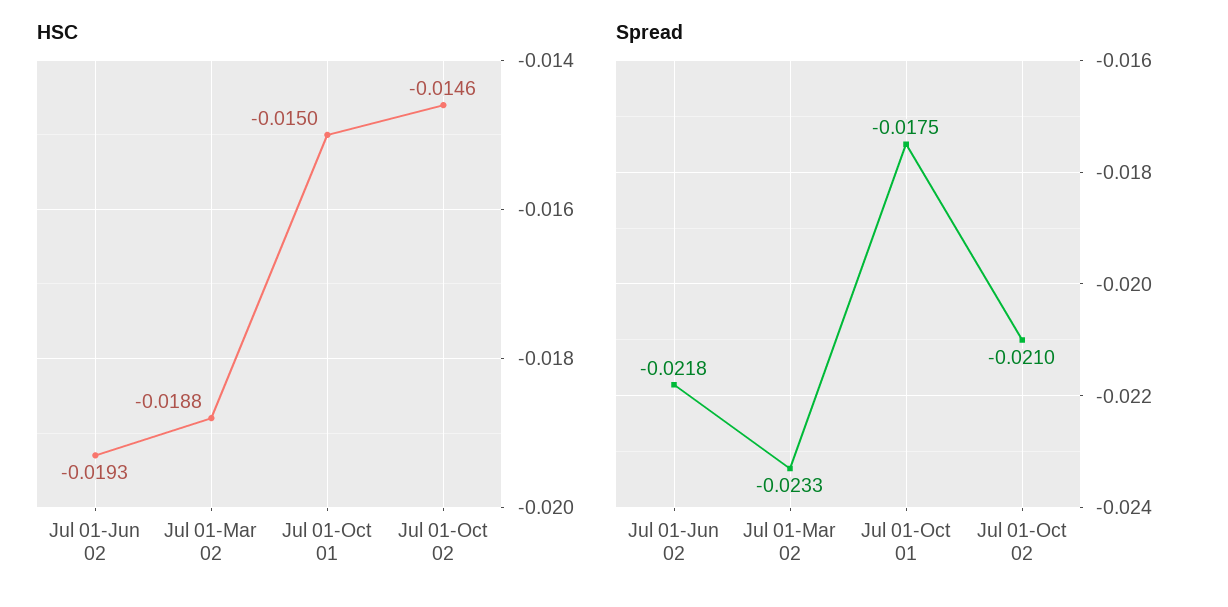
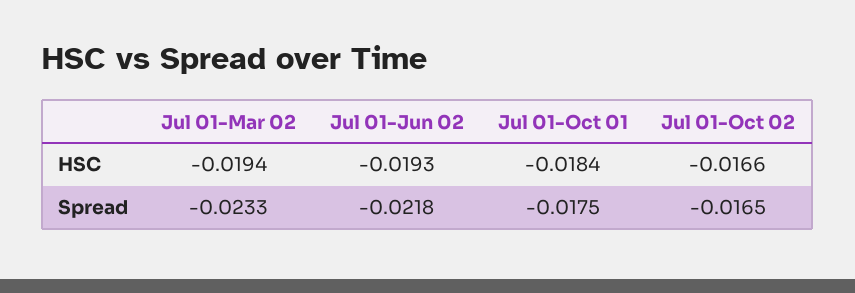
HSC, Jul 01-Mar 02: -0.0188 -> -0.0194
HSC, Jul 01-Oct 01: -0.015 -> -0.0184
HSC, Jul 01-Oct 02: -0.0146 -> -0.0166
Spread, Jul 01-Oct 02: -0.021 -> -0.0165

